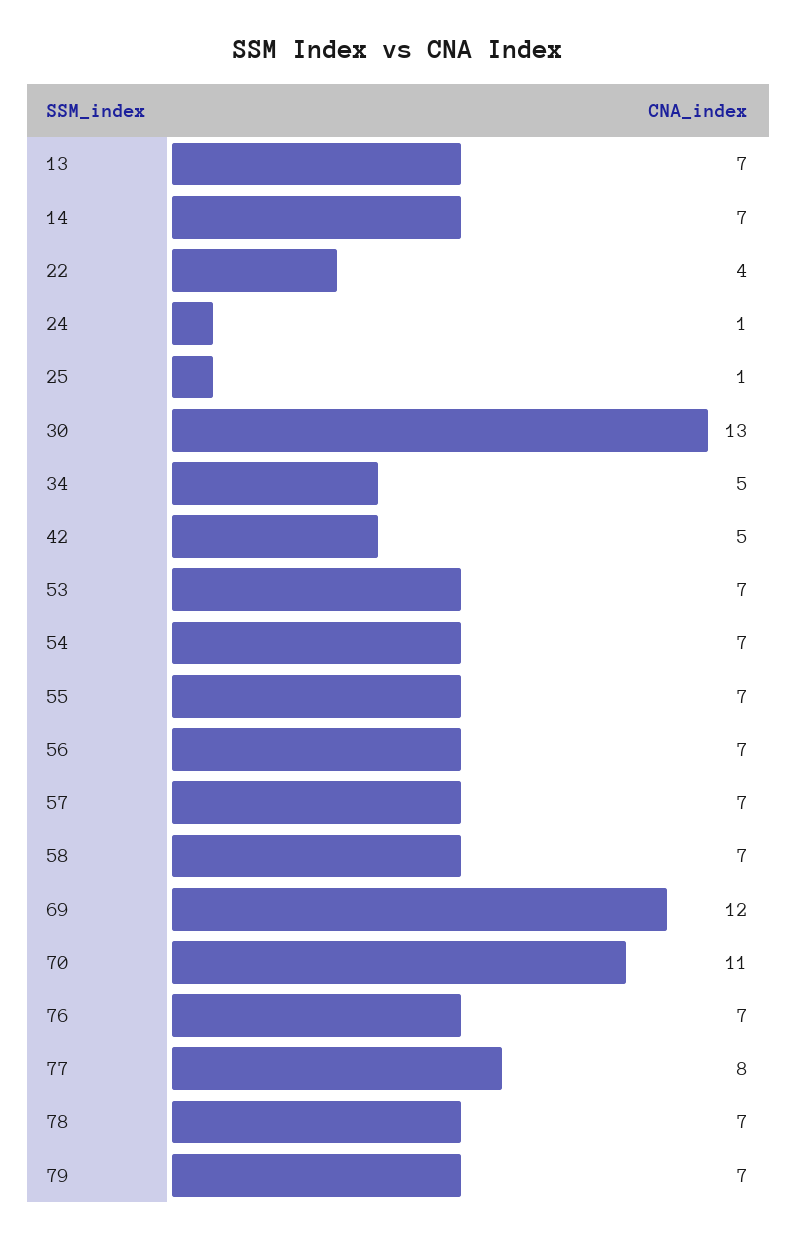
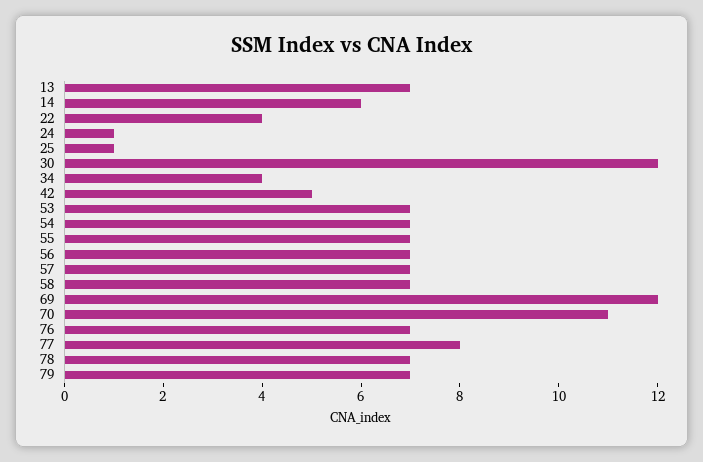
14: 7 -> 6
30: 13 -> 12
34: 5 -> 4

